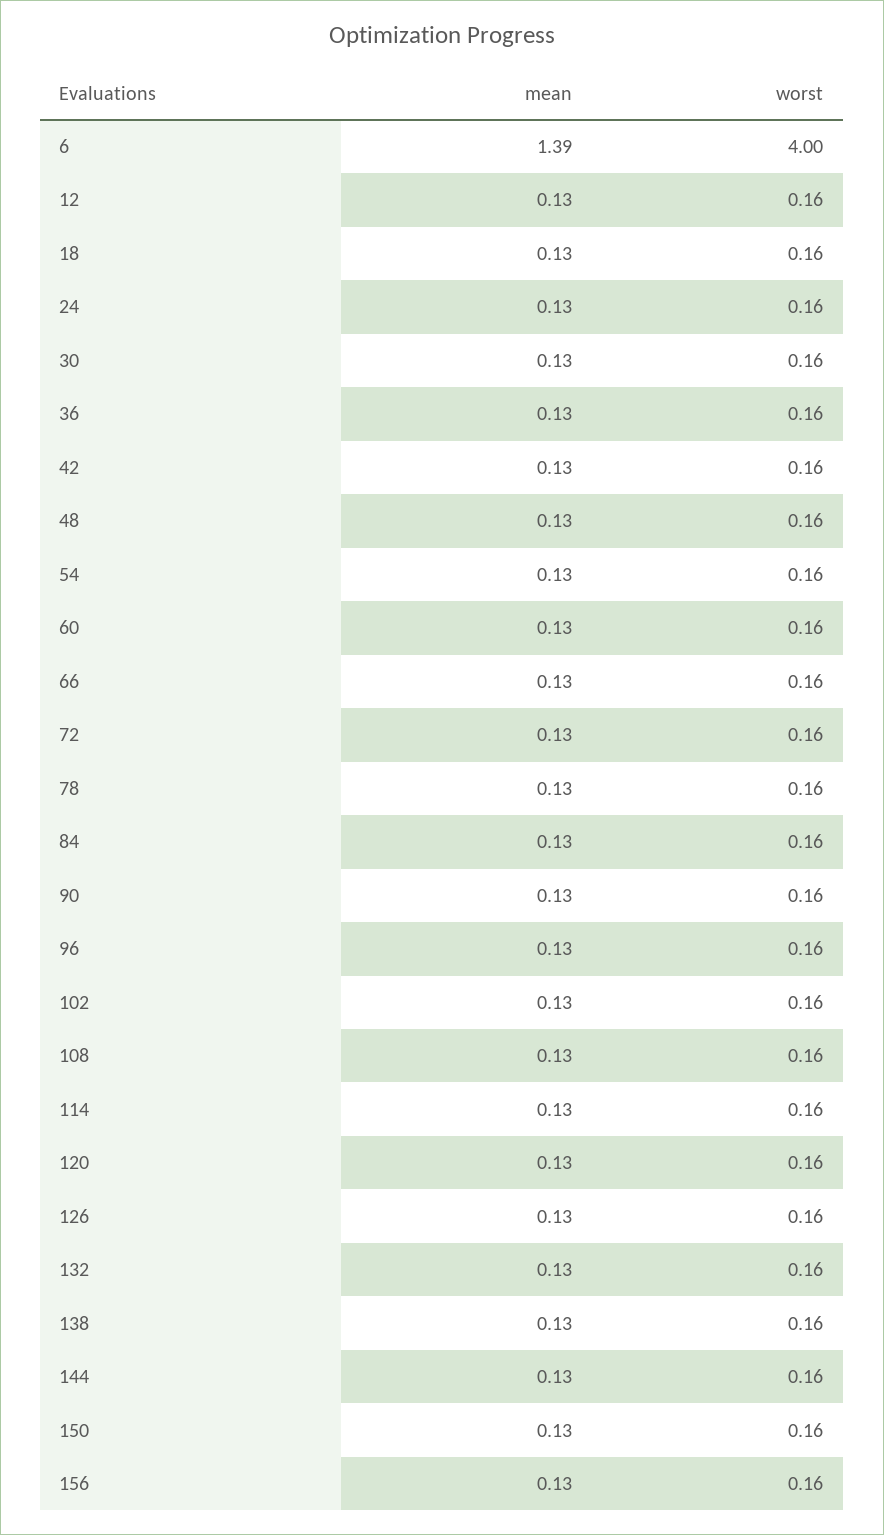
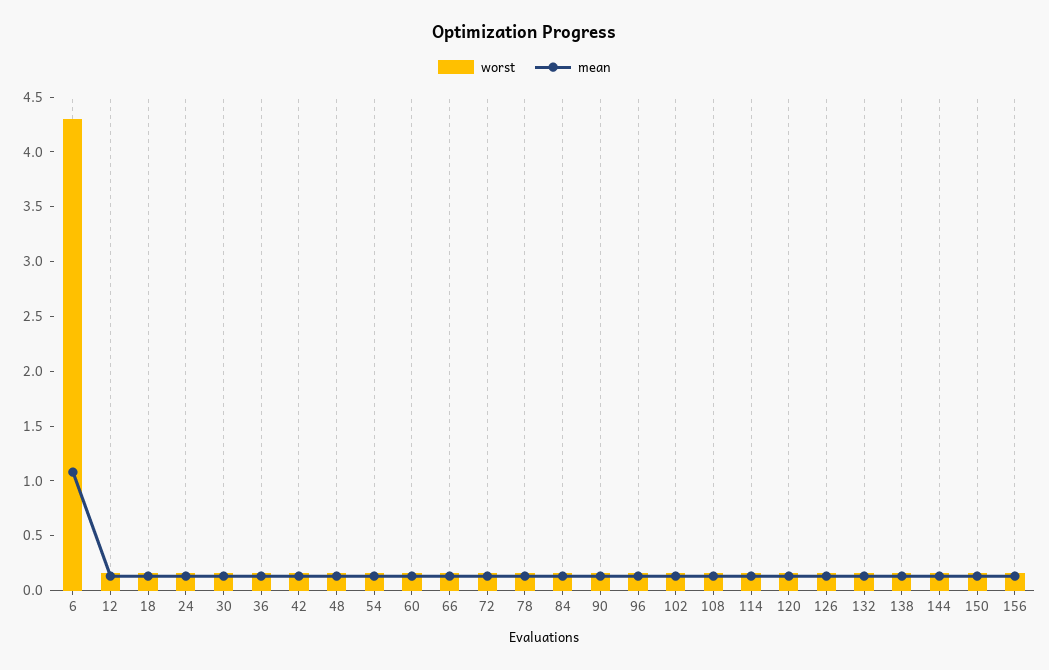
mean, 6: 1.39 -> 1.1
worst, 6: 4 -> 4.3

